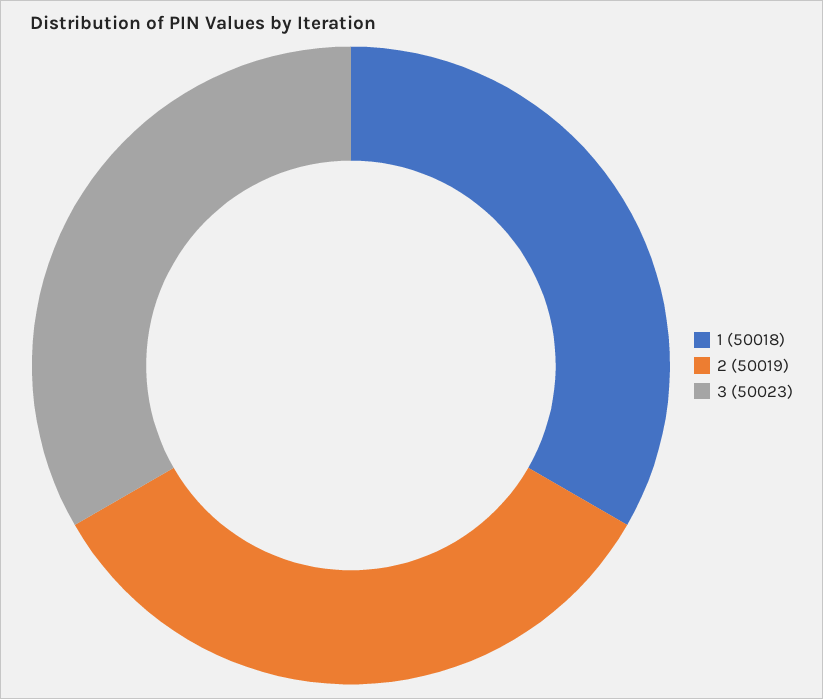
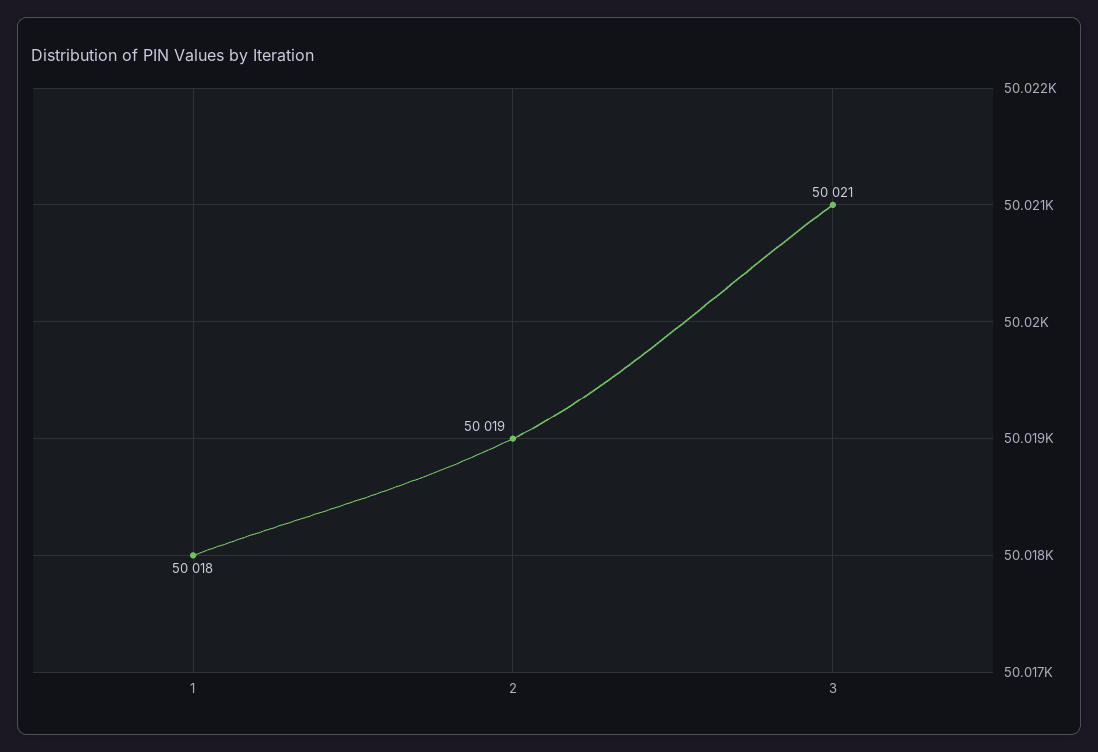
3: 50023 -> 50021

